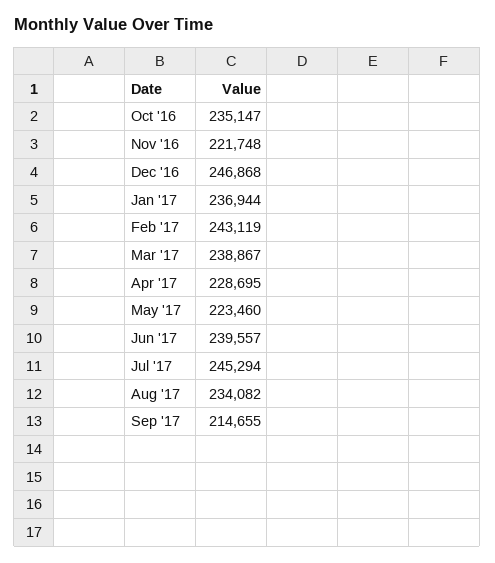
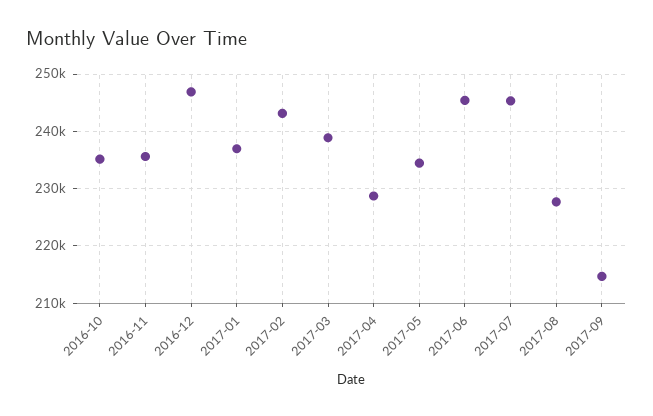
Nov '16: 221748 -> 236000
May '17: 223460 -> 234000
Jun '17: 239557 -> 246000
Aug '17: 234082 -> 228000

